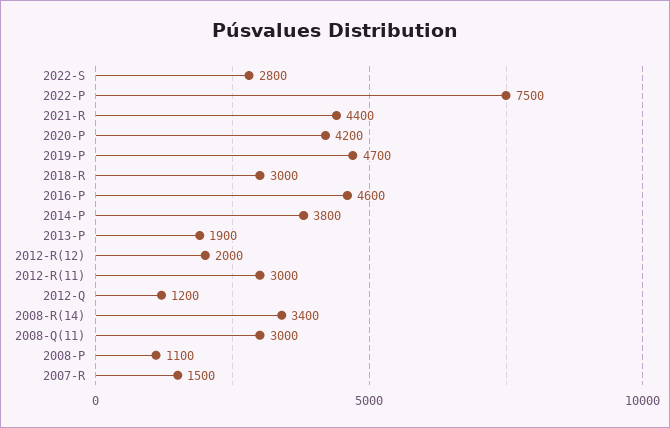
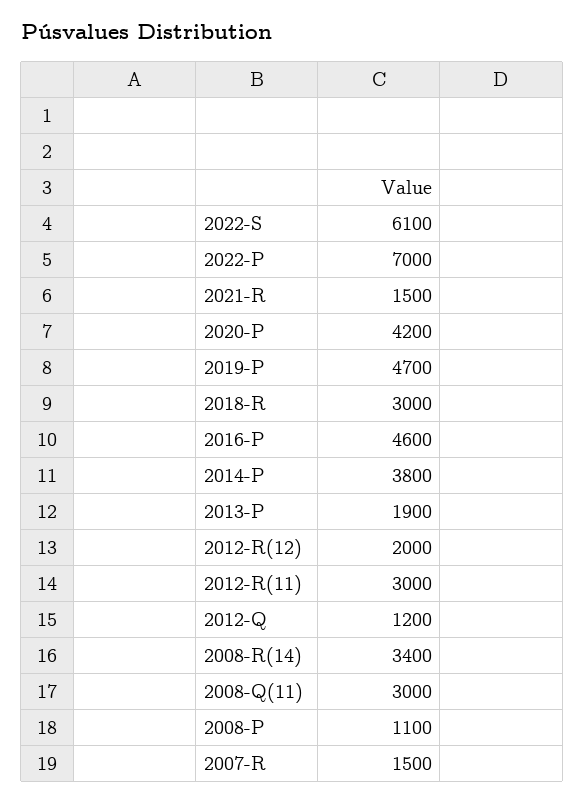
2022-S: 2800 -> 6100
2022-P: 7500 -> 7000
2021-R: 4400 -> 1500

